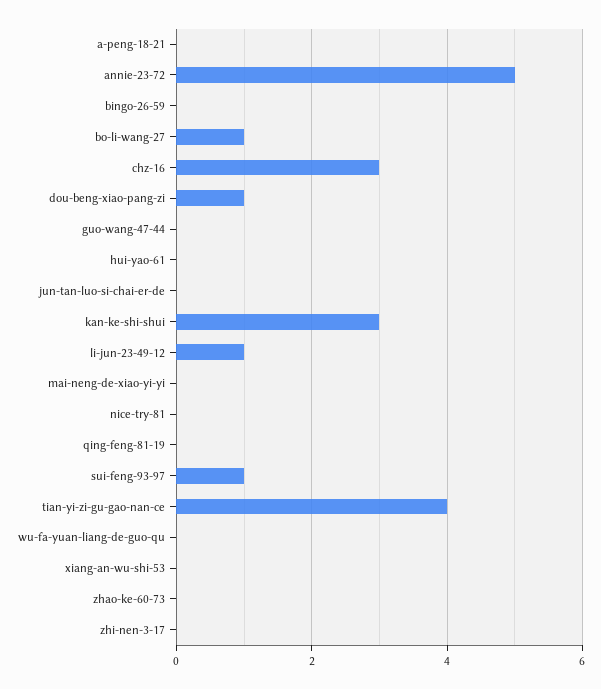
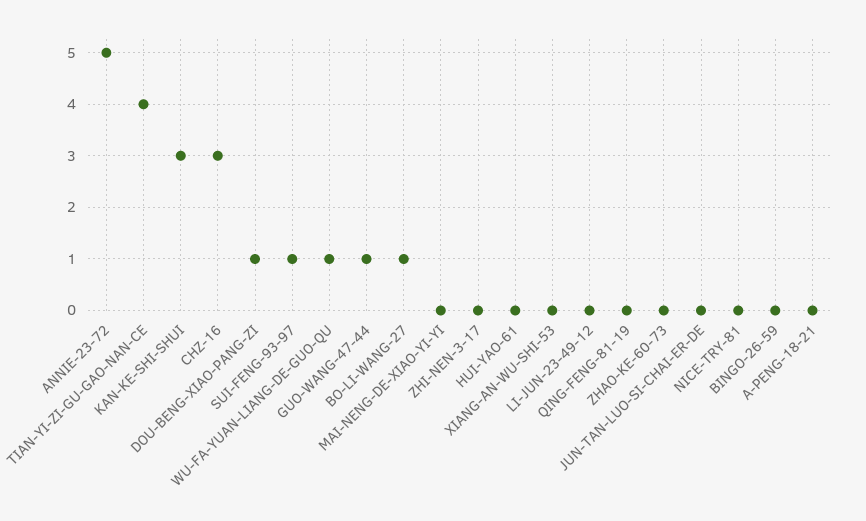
guo-wang-47-44: 0 -> 1
li-jun-23-49-12: 1 -> 0
wu-fa-yuan-liang-de-guo-qu: 0 -> 1

